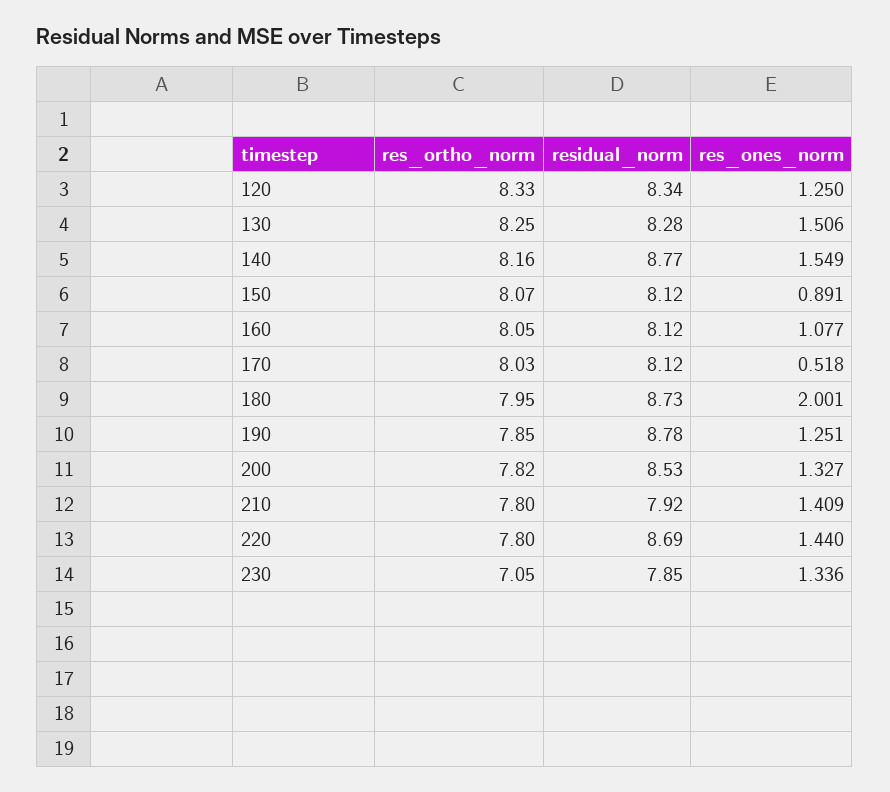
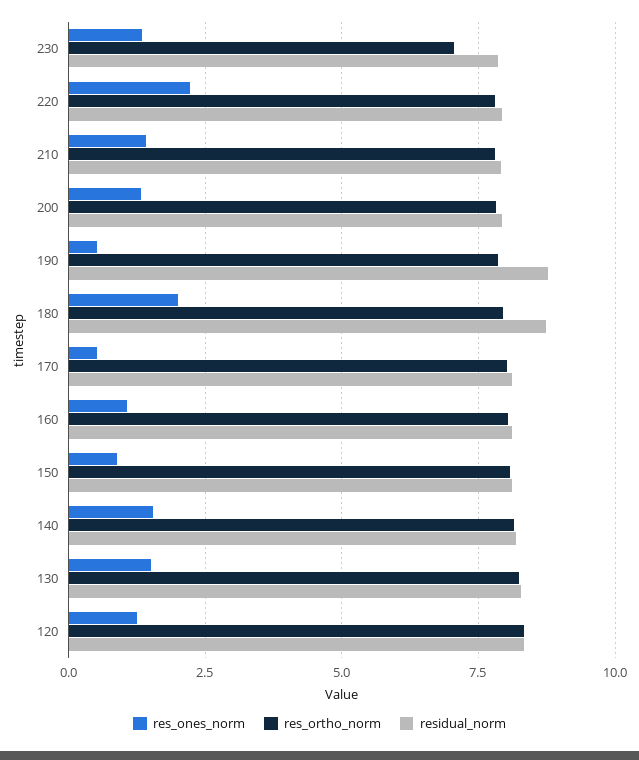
residual_norm, 140: 8.77 -> 8.25
res_ones_norm, 190: 1.251 -> 0.5
residual_norm, 200: 8.53 -> 8
residual_norm, 220: 8.69 -> 8
res_ones_norm, 220: 1.44 -> 2.25

